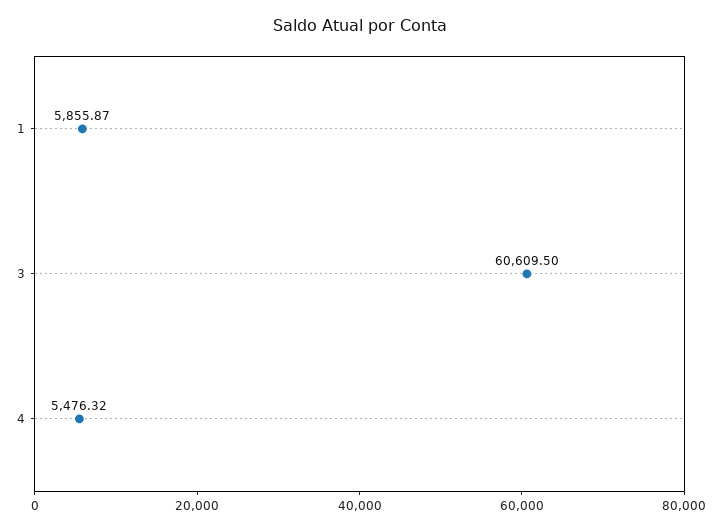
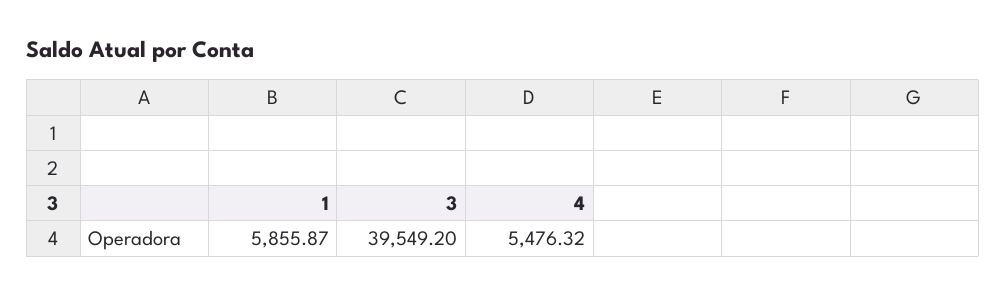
3: 60609.5 -> 39549.2

